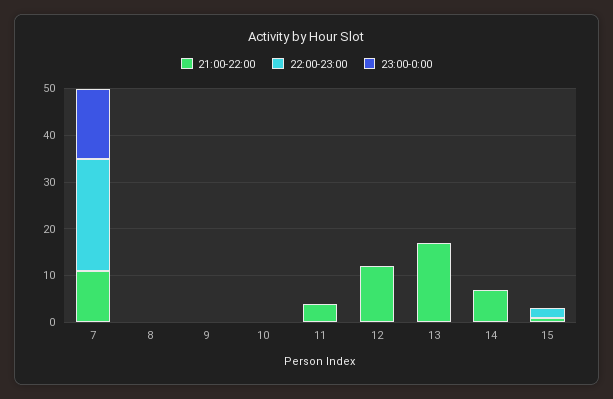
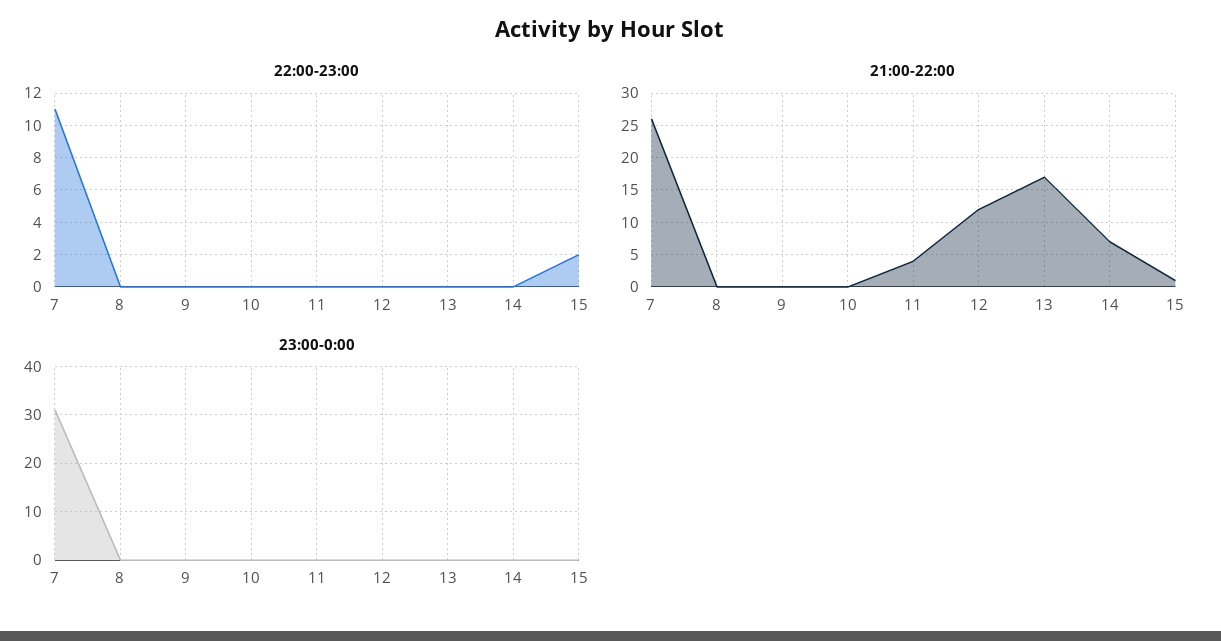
21:00-22:00, 7: 10 -> 26
22:00-23:00, 7: 25 -> 11
23:00-0:00, 7: 15 -> 30

